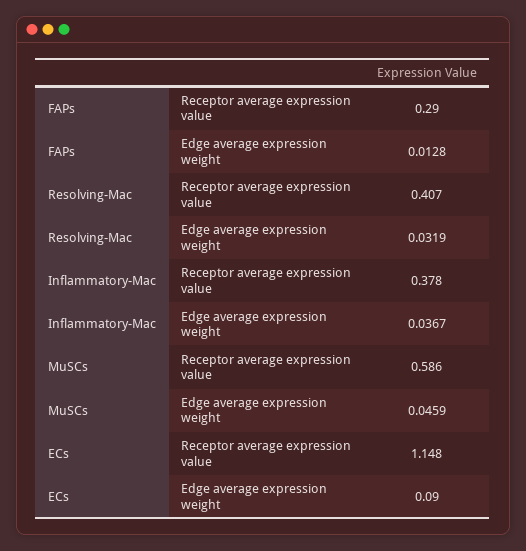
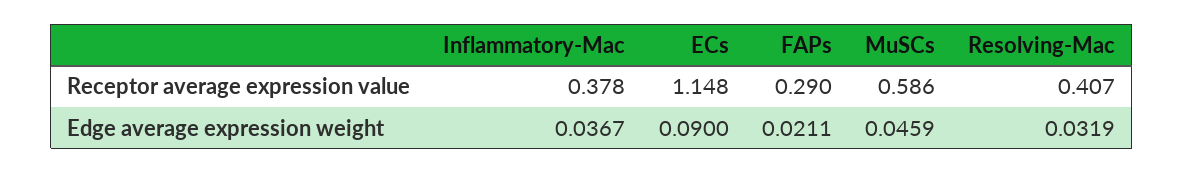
FAPs, Edge average expression weight: 0.0128 -> 0.0211

